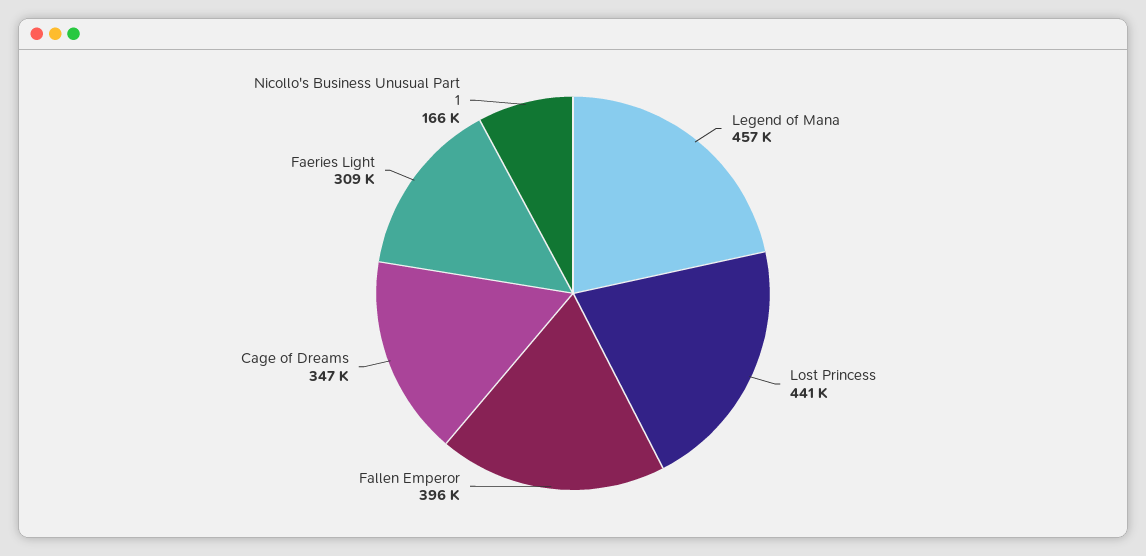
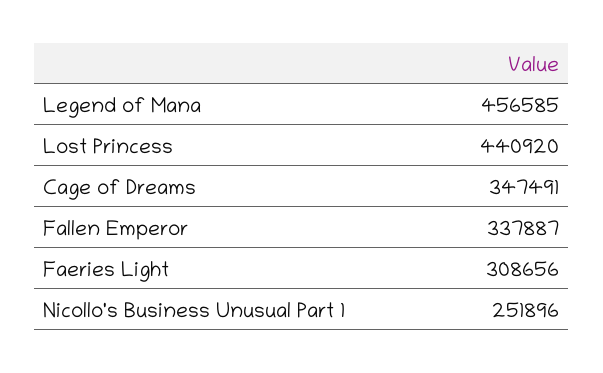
Fallen Emperor: 396000 -> 337887
Nicollo's Business Unusual Part 1: 166000 -> 251896

